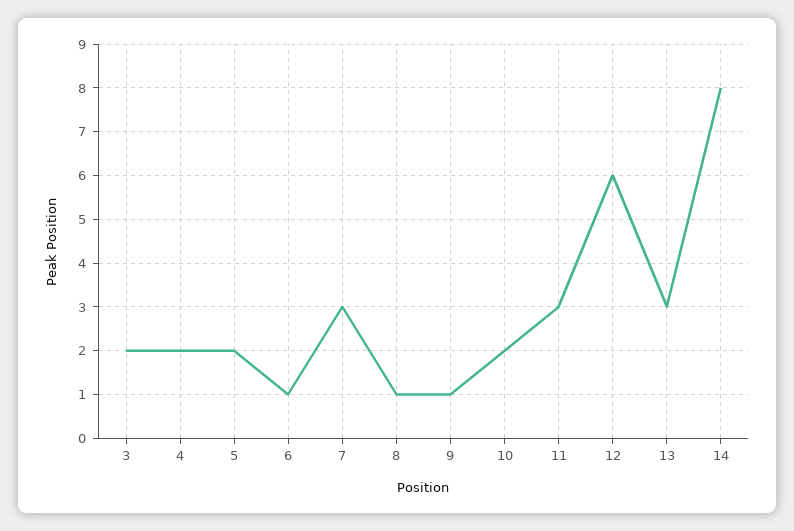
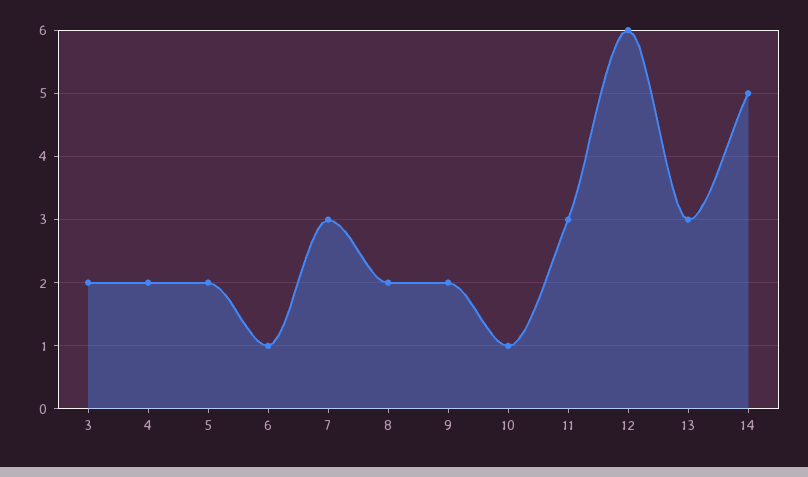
8: 1 -> 2
9: 1 -> 2
10: 2 -> 1
14: 8 -> 5

